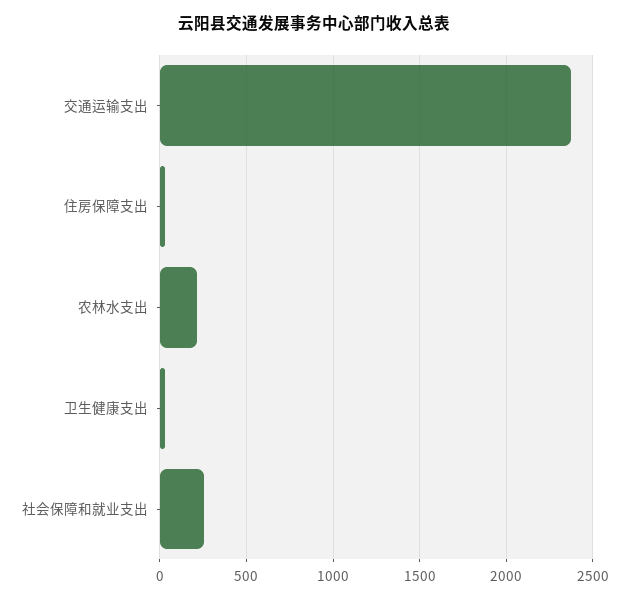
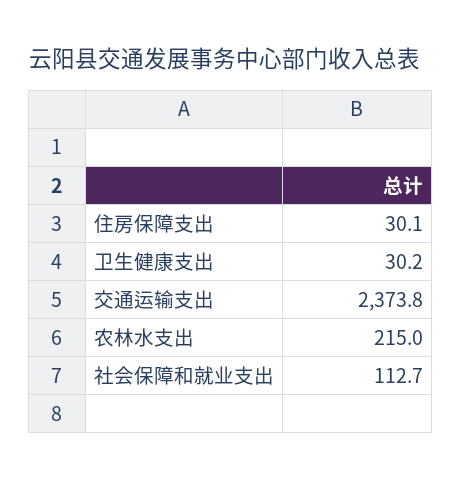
社会保障和就业支出: 250 -> 112.7

